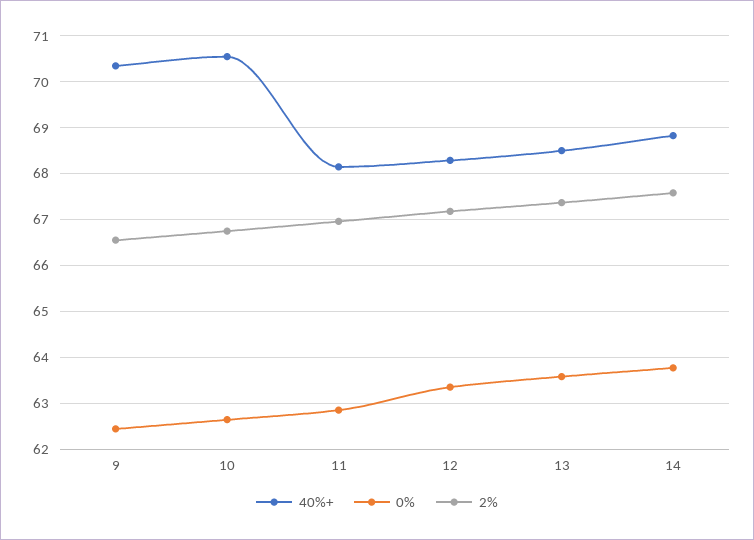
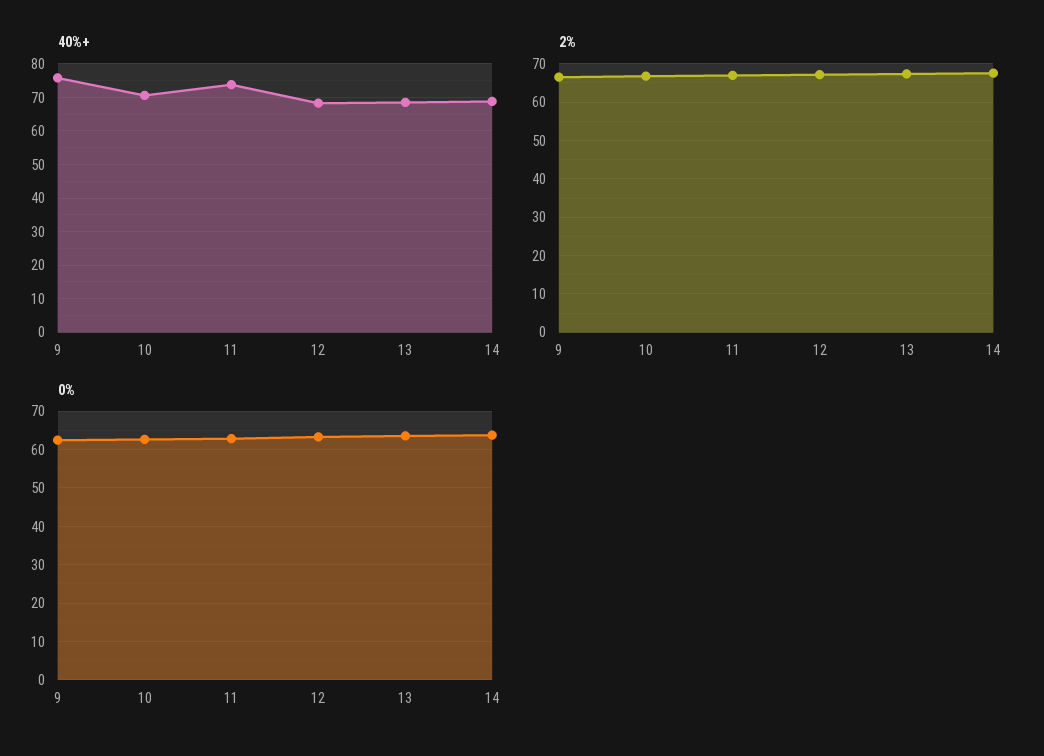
40%+, 9: 70.4 -> 76
40%+, 11: 68.2 -> 74

